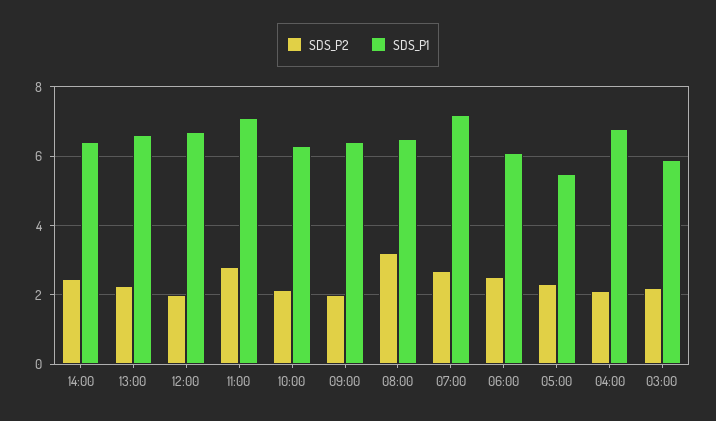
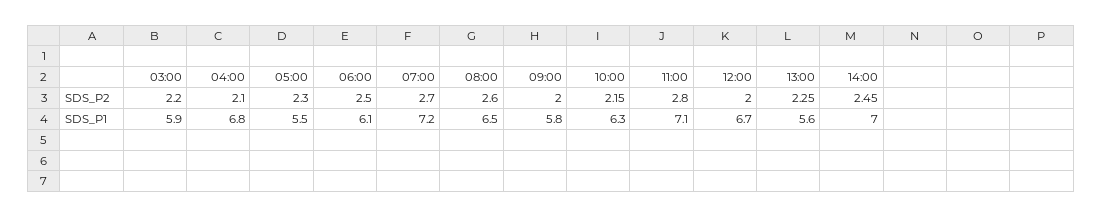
SDS_P1, 14:00: 6.4 -> 7
SDS_P1, 13:00: 6.6 -> 5.6
SDS_P1, 09:00: 6.4 -> 5.8
SDS_P2, 08:00: 3.2 -> 2.6

